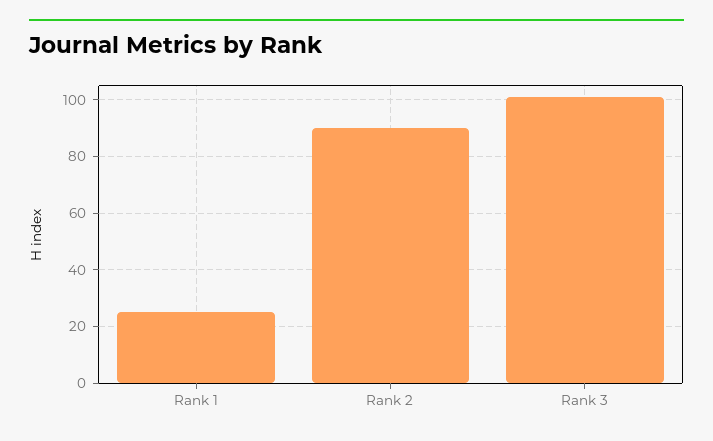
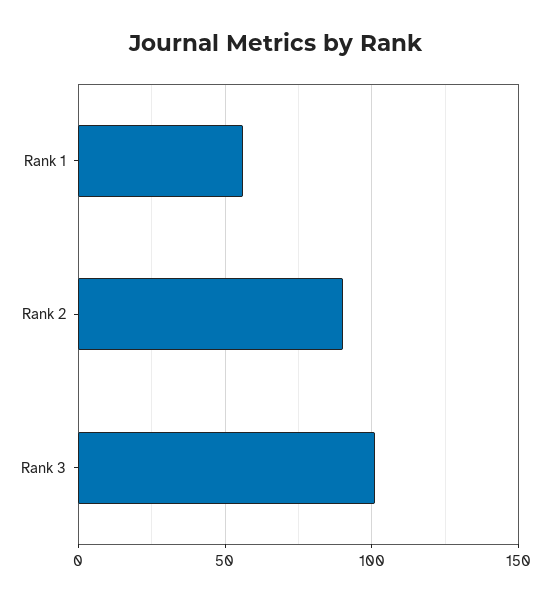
Rank 1: 25 -> 55

